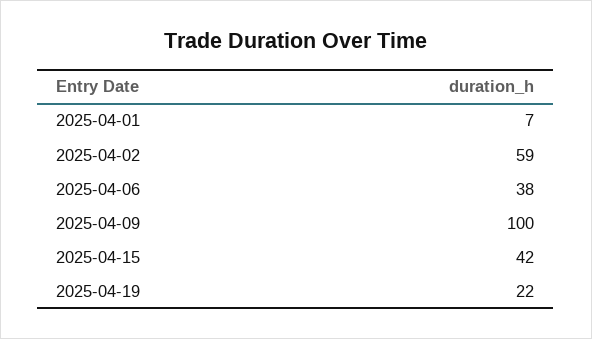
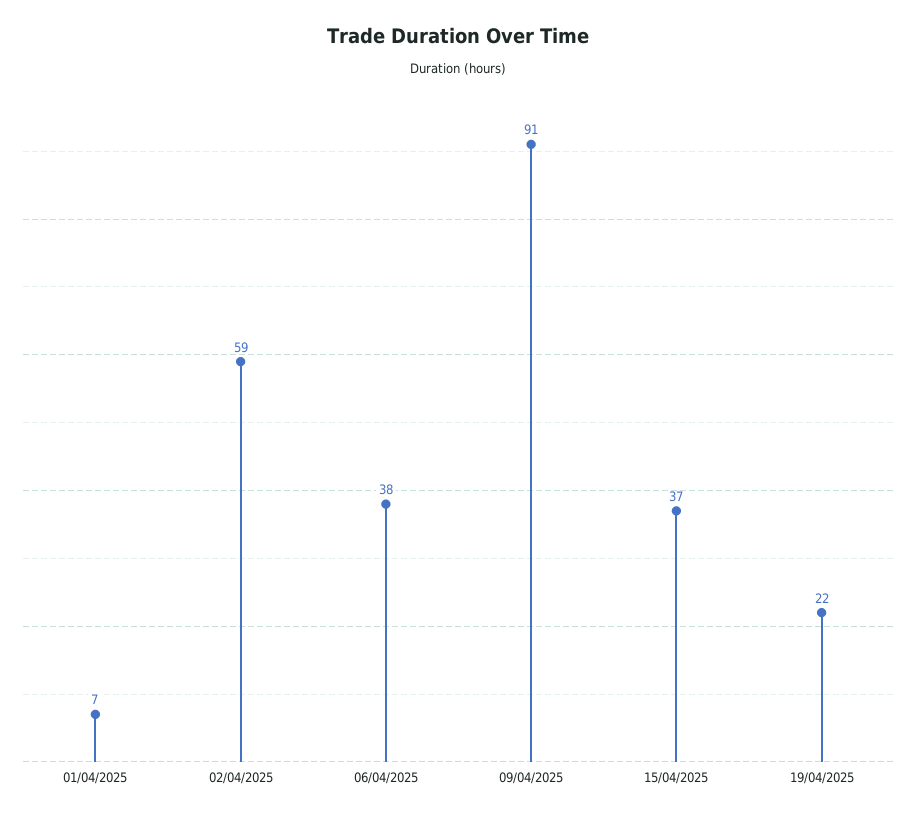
2025-04-09: 100 -> 91
2025-04-15: 42 -> 37

